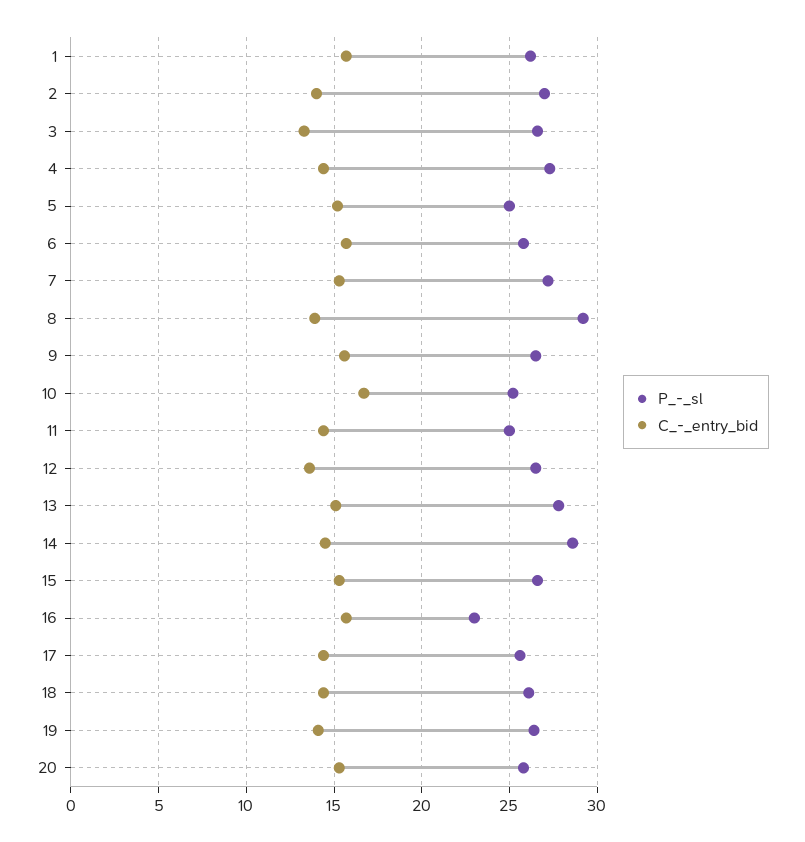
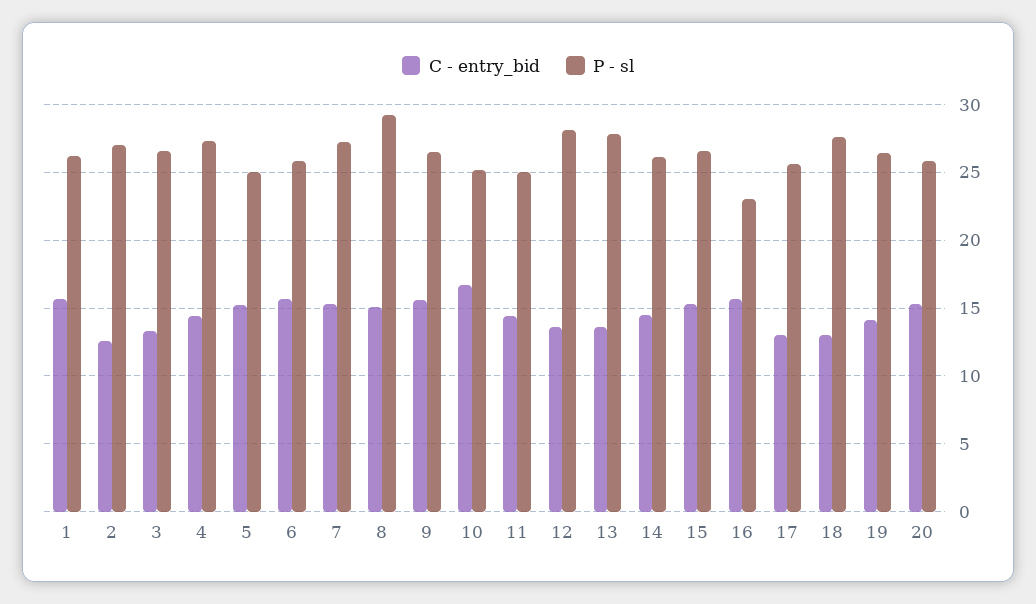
C_-_entry_bid, 2: 14 -> 12.5
C_-_entry_bid, 8: 14 -> 15
P_-_sl, 12: 26.5 -> 28
C_-_entry_bid, 13: 15 -> 13.5
P_-_sl, 14: 28.5 -> 26
C_-_entry_bid, 17: 14.5 -> 13
P_-_sl, 18: 26 -> 27.5
C_-_entry_bid, 18: 14.5 -> 13

